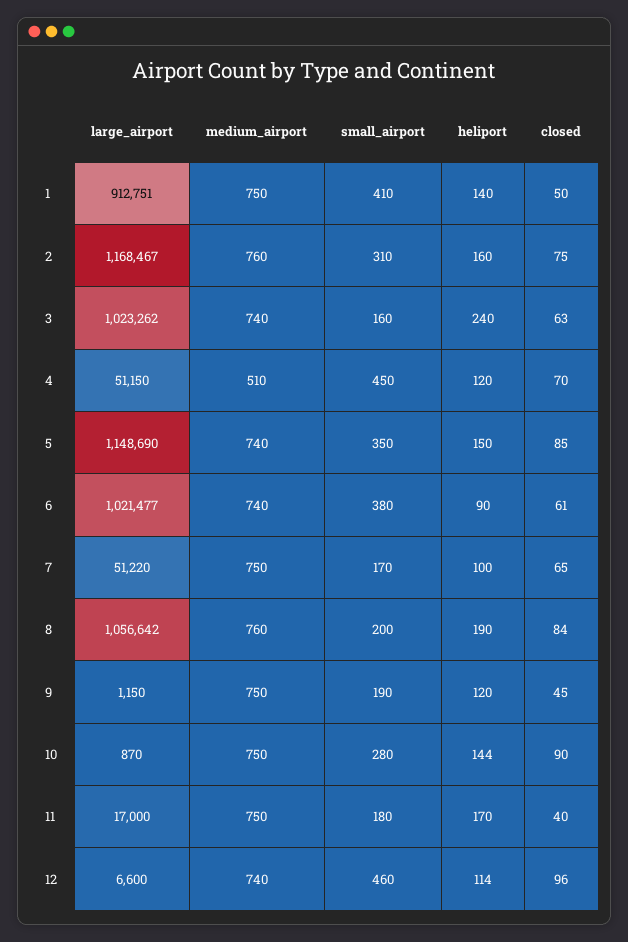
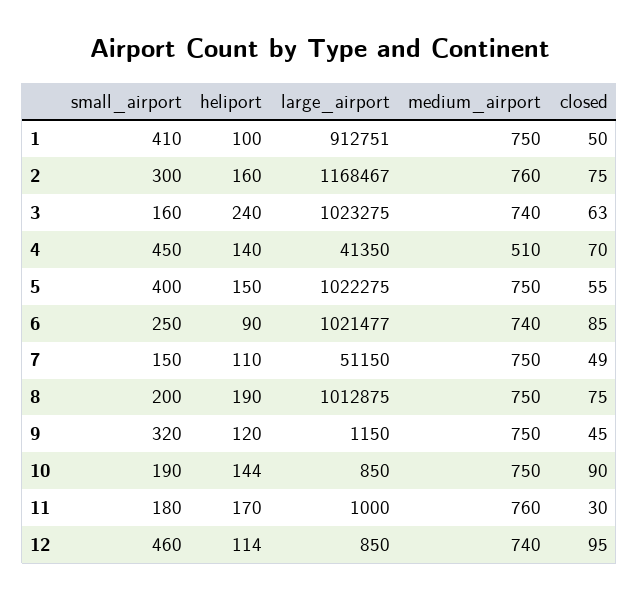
heliport, 1: 140 -> 100
small_airport, 2: 310 -> 300
large_airport, 3: 1023262 -> 1023275
large_airport, 4: 51150 -> 41350
heliport, 4: 120 -> 140
large_airport, 5: 1148690 -> 1022275
medium_airport, 5: 740 -> 750
small_airport, 5: 350 -> 400
closed, 5: 85 -> 55
small_airport, 6: 380 -> 250
closed, 6: 61 -> 85
large_airport, 7: 51220 -> 51150
small_airport, 7: 170 -> 150
heliport, 7: 100 -> 110
closed, 7: 65 -> 49
large_airport, 8: 1056642 -> 1012875
medium_airport, 8: 760 -> 750
closed, 8: 84 -> 75
small_airport, 9: 190 -> 320
large_airport, 10: 870 -> 850
small_airport, 10: 280 -> 190
large_airport, 11: 17000 -> 1000
medium_airport, 11: 750 -> 760
closed, 11: 40 -> 30
large_airport, 12: 6600 -> 850
closed, 12: 96 -> 95

